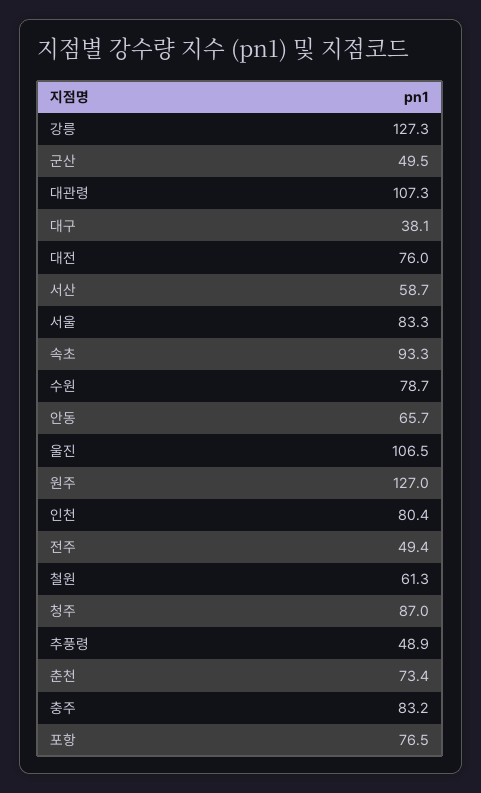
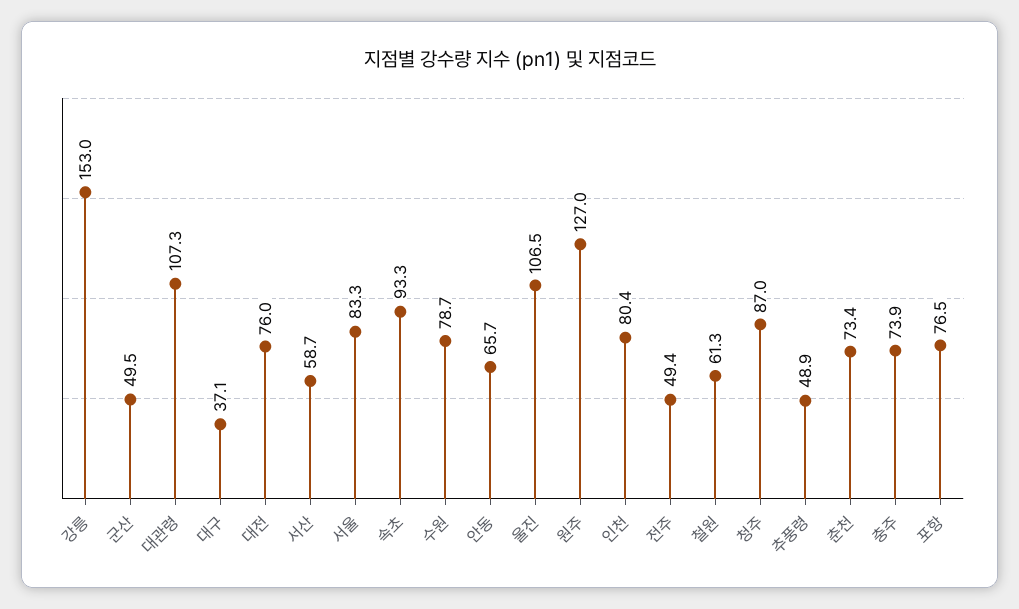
강릉: 127.3 -> 153
대구: 38.1 -> 37.1
충주: 83.2 -> 73.9

